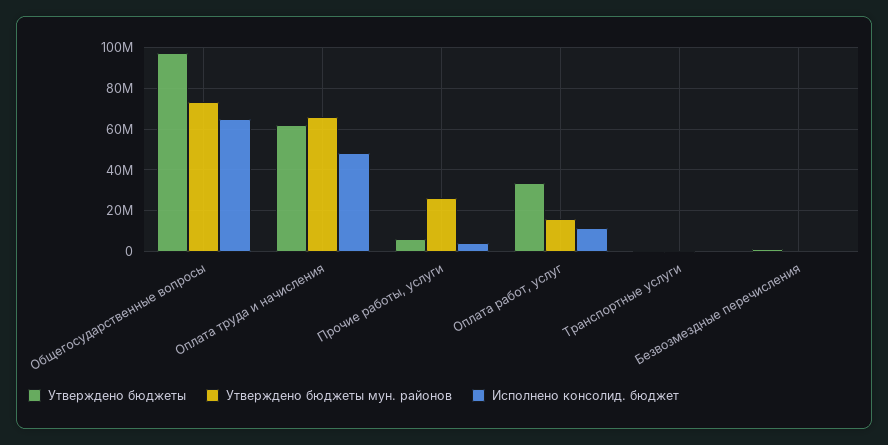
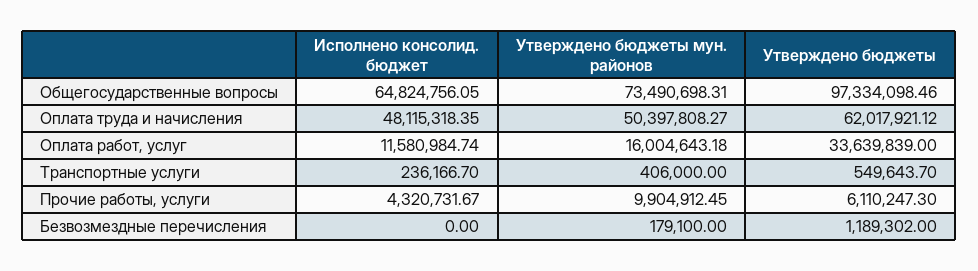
Утверждено бюджеты мун. районов, Оплата труда и начисления: 65000000 -> 50397808.27
Утверждено бюджеты мун. районов, Прочие работы, услуги: 25000000 -> 9904912.45

